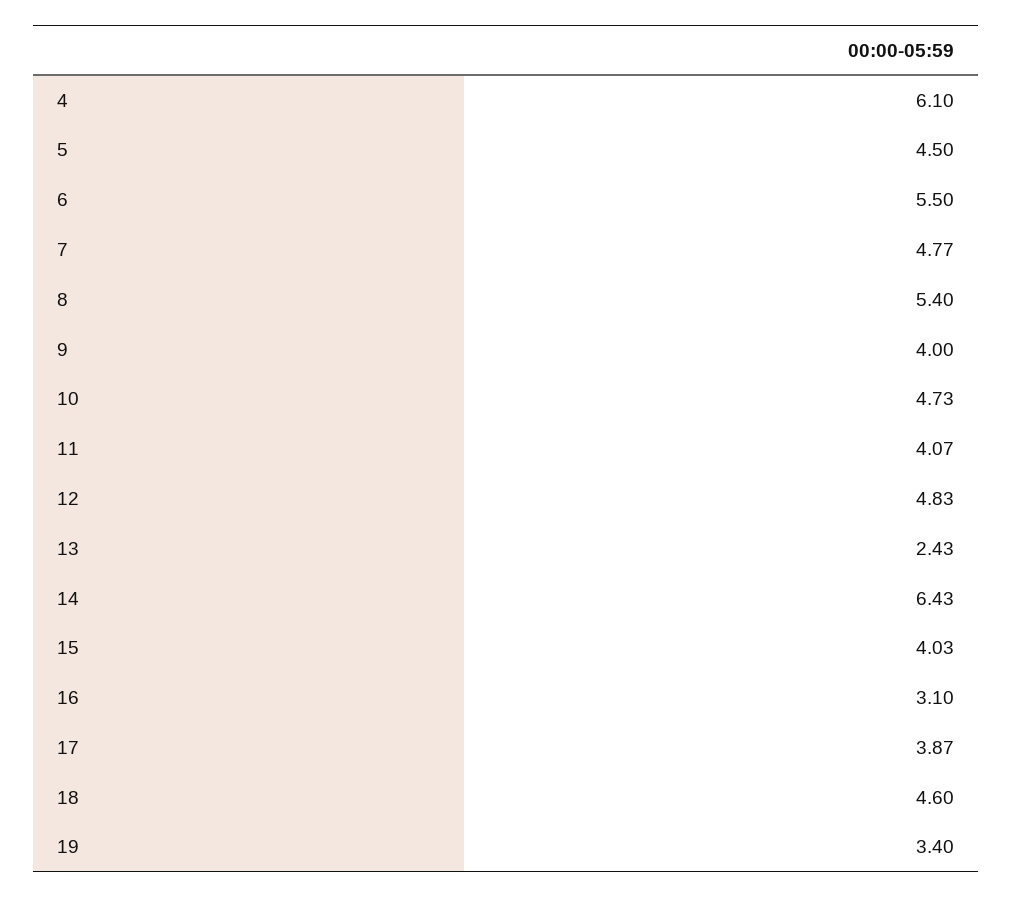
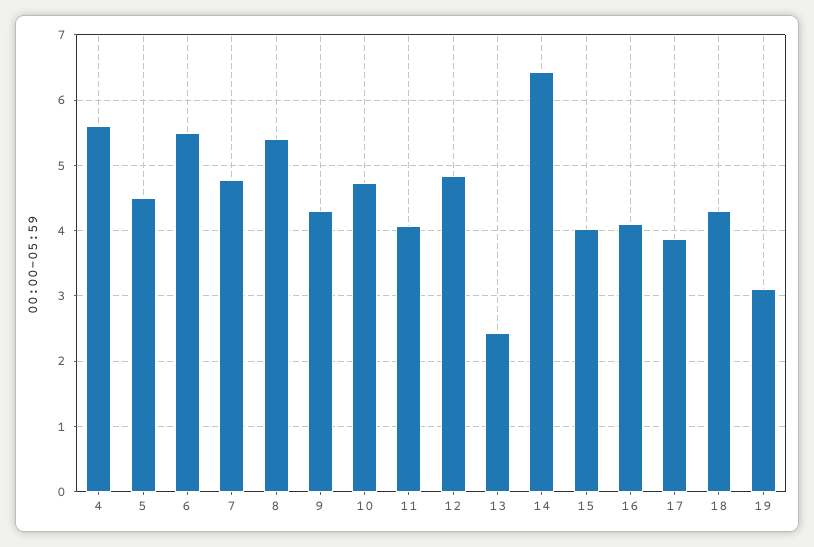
4: 6.1 -> 5.6
9: 4 -> 4.3
16: 3.1 -> 4.1
18: 4.6 -> 4.3
19: 3.4 -> 3.1

